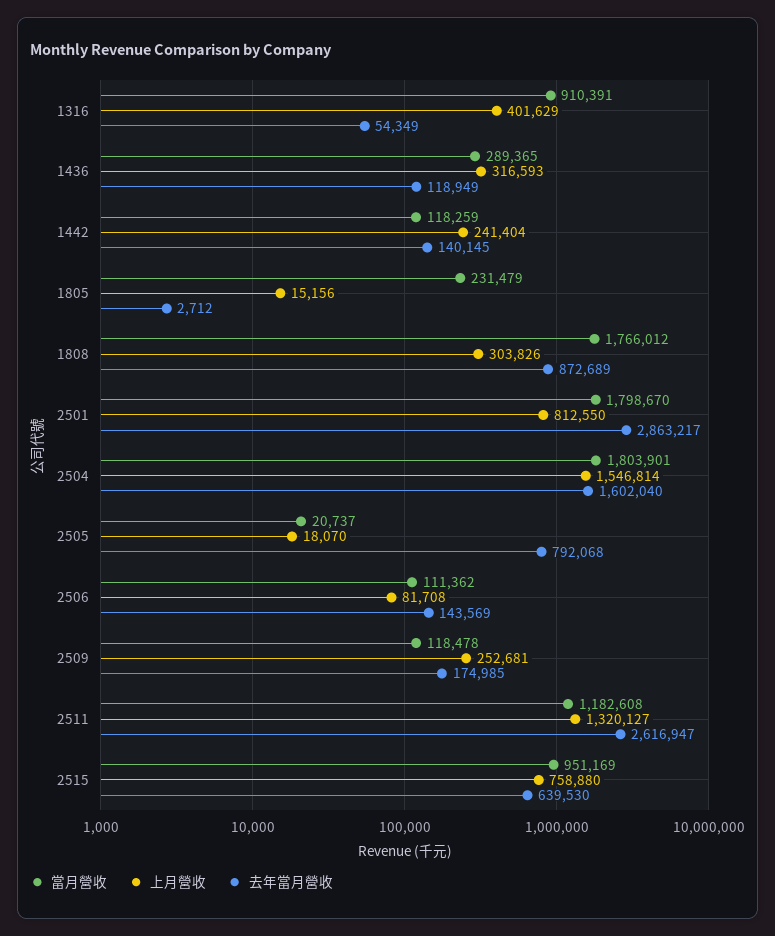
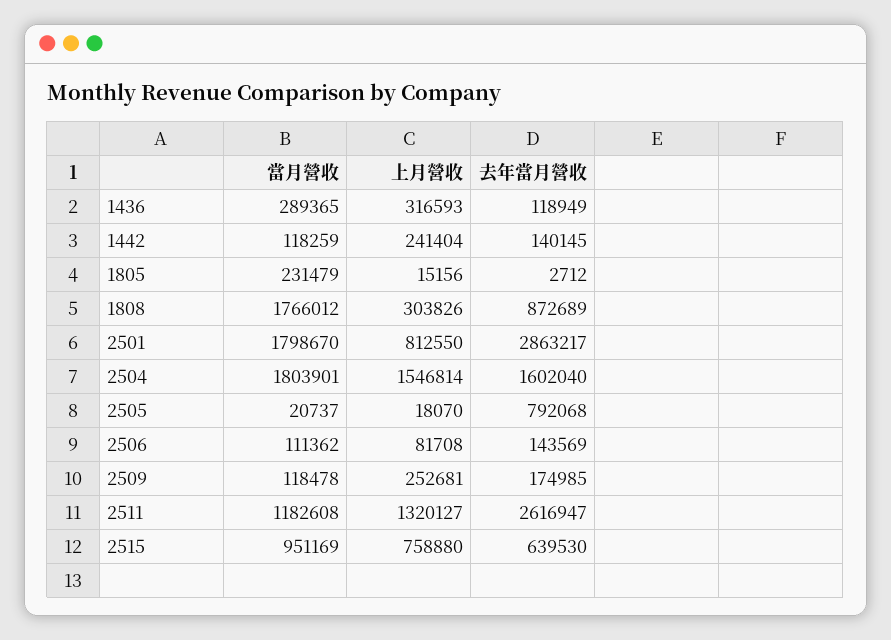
當月營收, 1316: 910391 -> none
上月營收, 1316: 401629 -> none
去年當月營收, 1316: 54349 -> none

